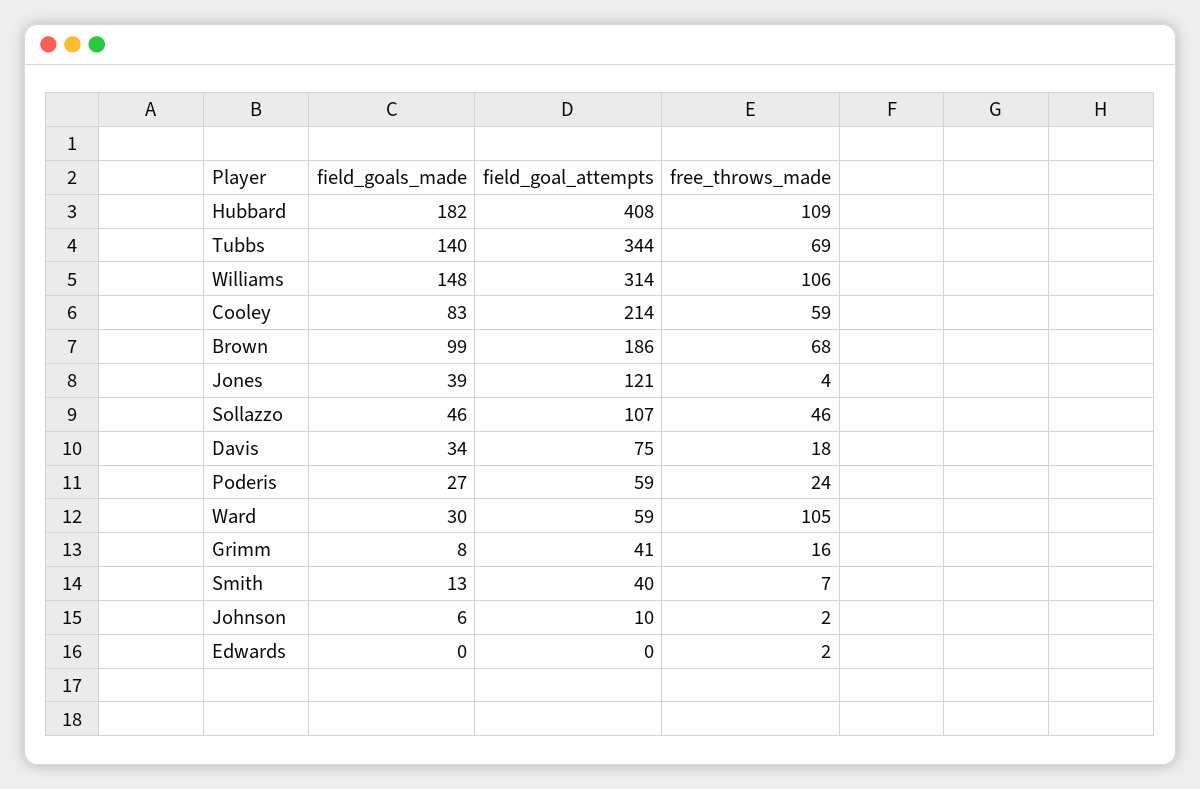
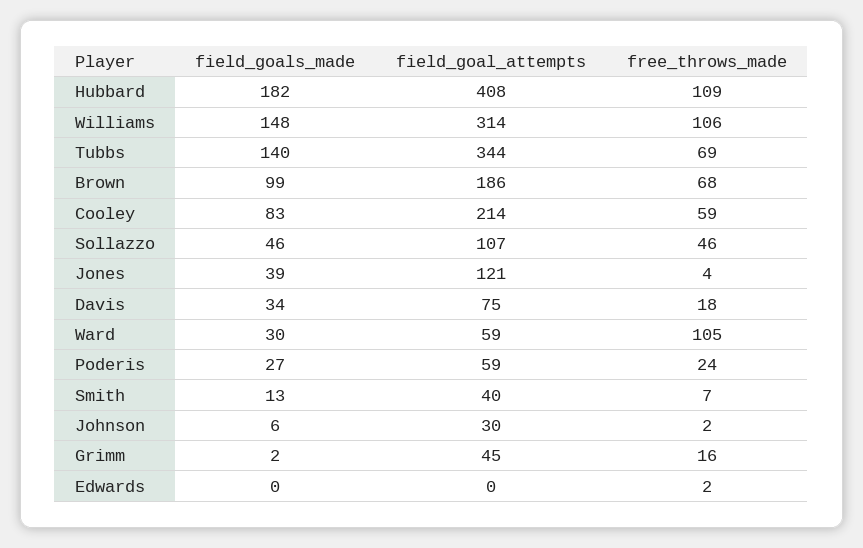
field_goals_made, Grimm: 8 -> 2
field_goal_attempts, Grimm: 41 -> 45
field_goal_attempts, Johnson: 10 -> 30

